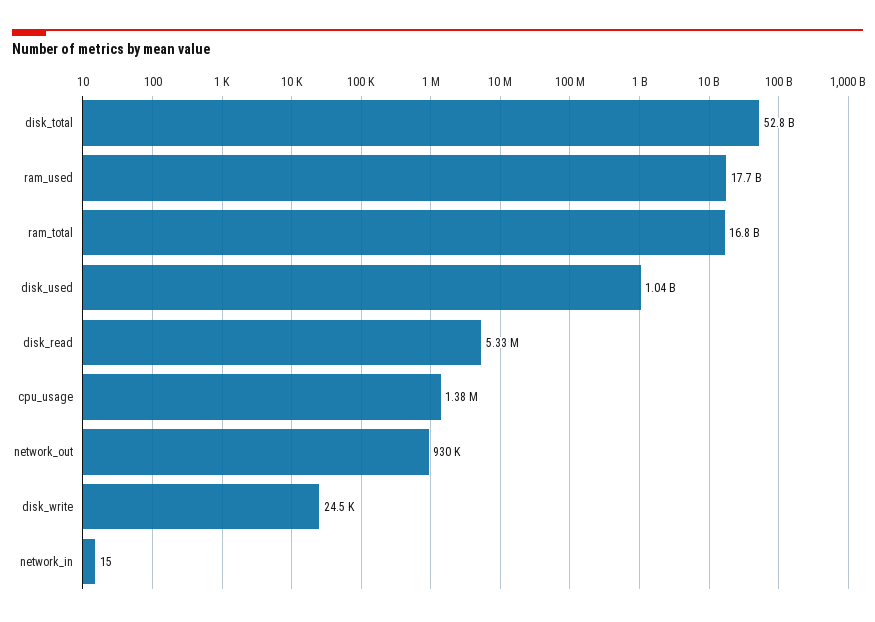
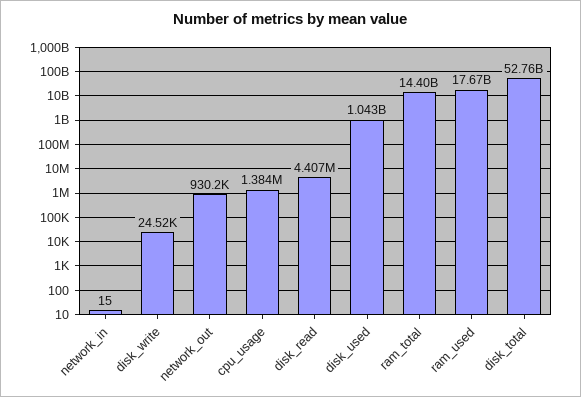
ram_total: 16800000000 -> 14400000000
disk_read: 5330000 -> 4407000

